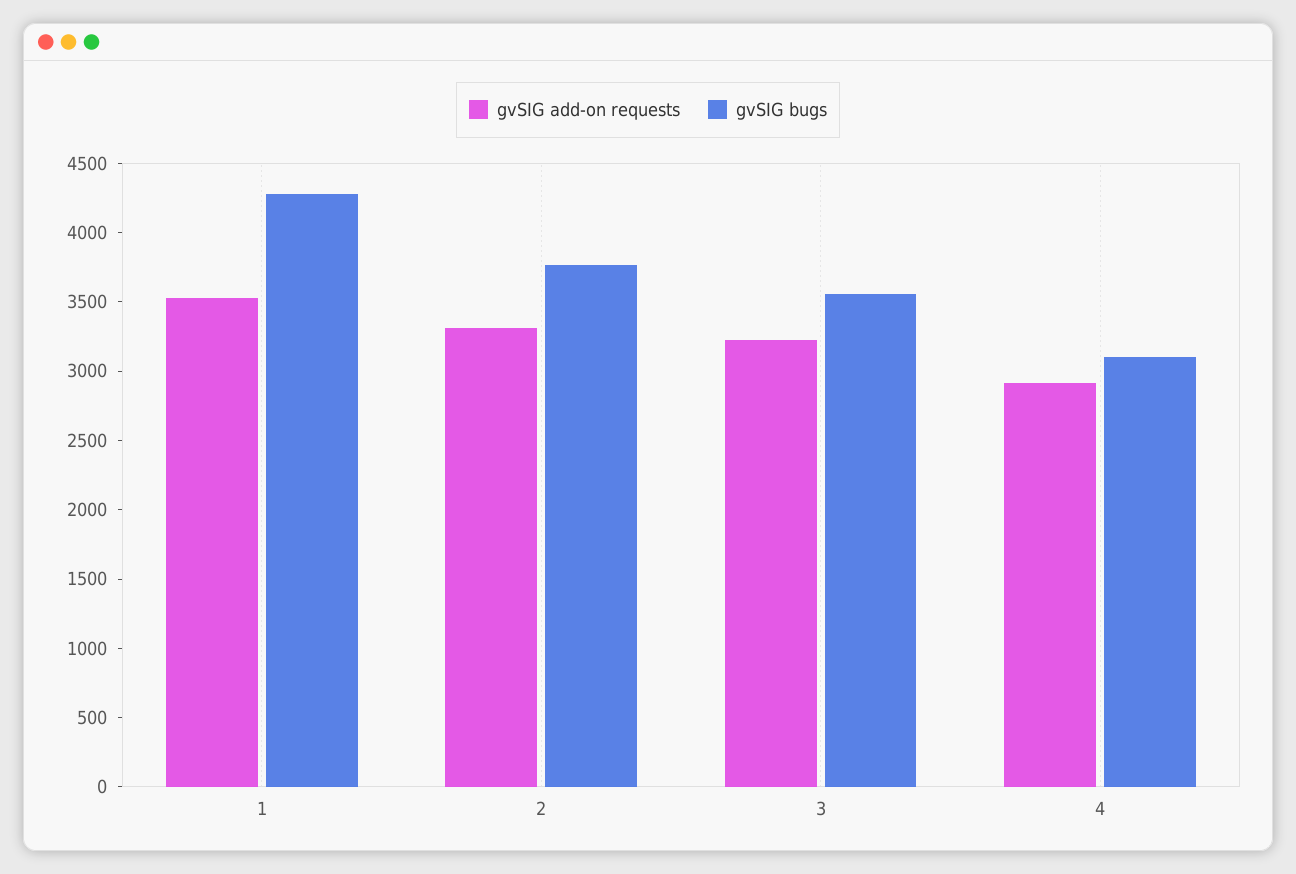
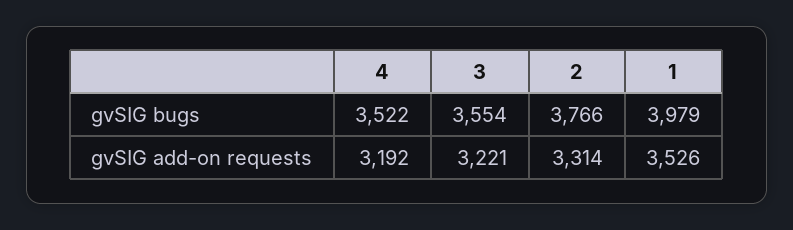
gvSIG bugs, 1: 4300 -> 3979
gvSIG add-on requests, 4: 2900 -> 3192
gvSIG bugs, 4: 3100 -> 3522

